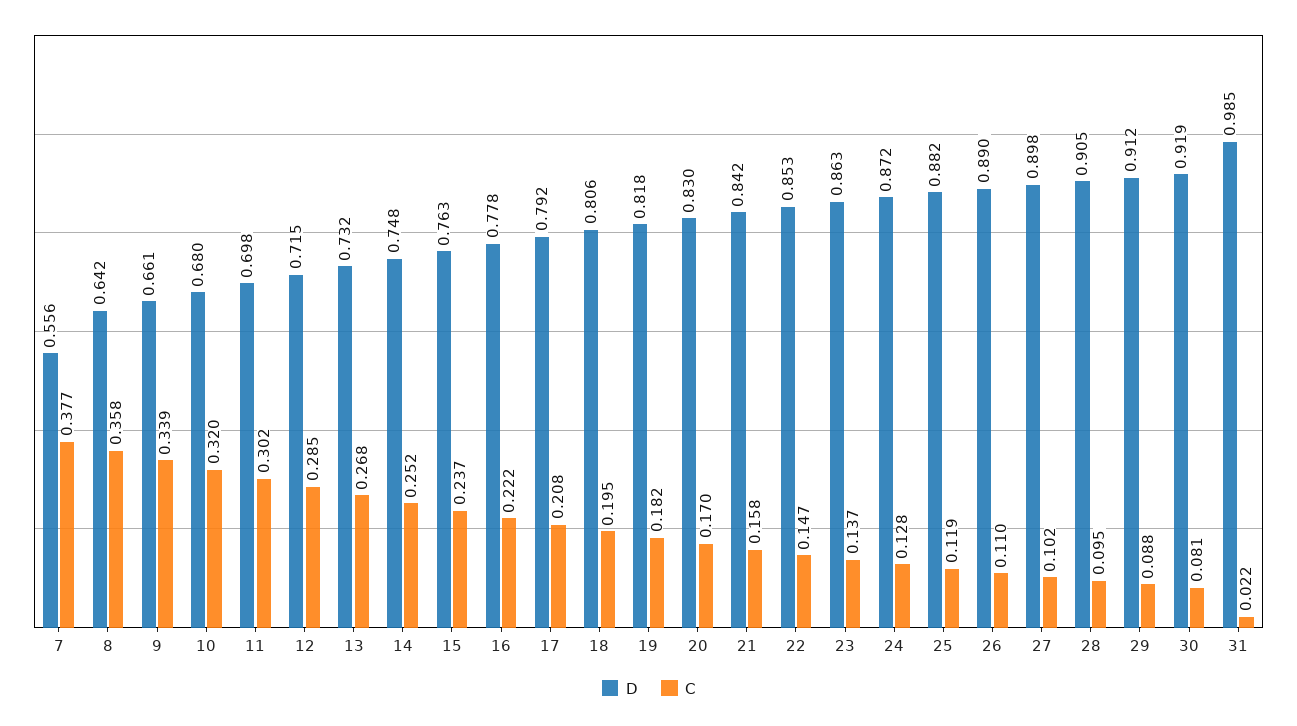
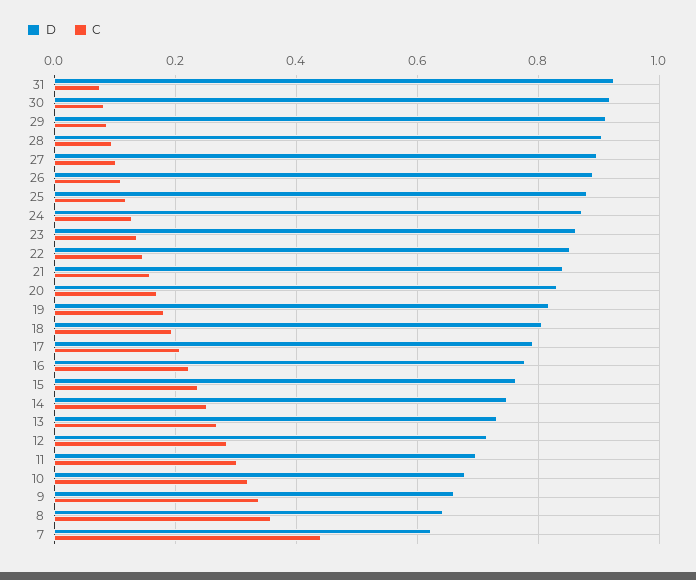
D, 7: 0.556 -> 0.62
C, 7: 0.377 -> 0.44
D, 31: 0.985 -> 0.92
C, 31: 0.022 -> 0.08

